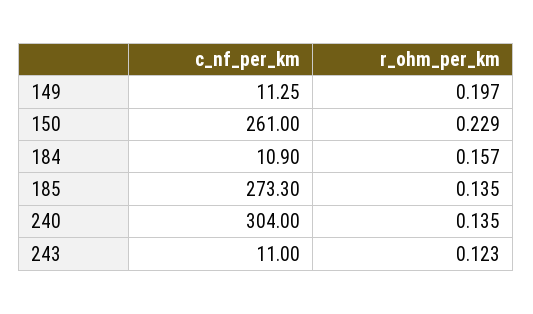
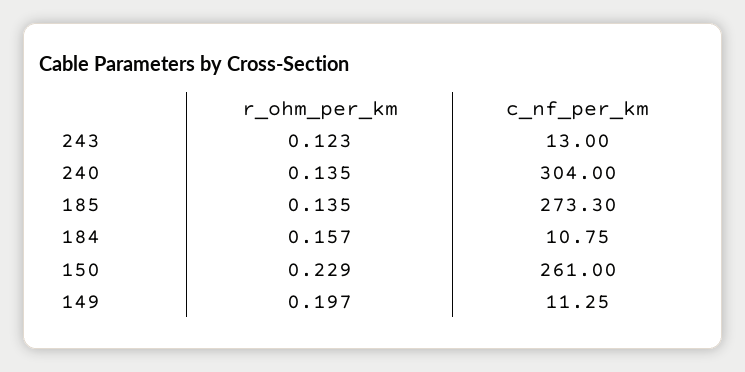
c_nf_per_km, 184: 10.9 -> 10.75
c_nf_per_km, 243: 11 -> 13

